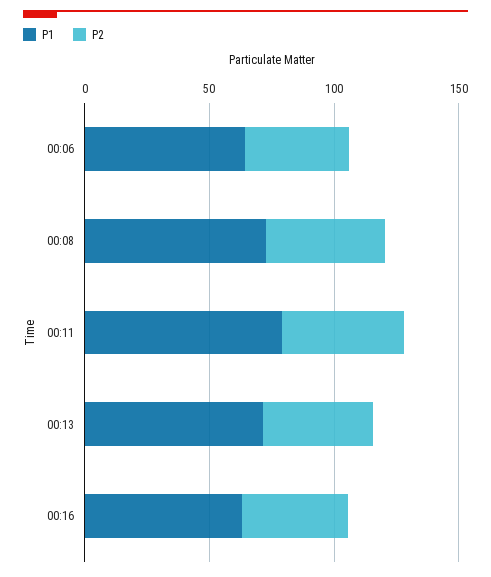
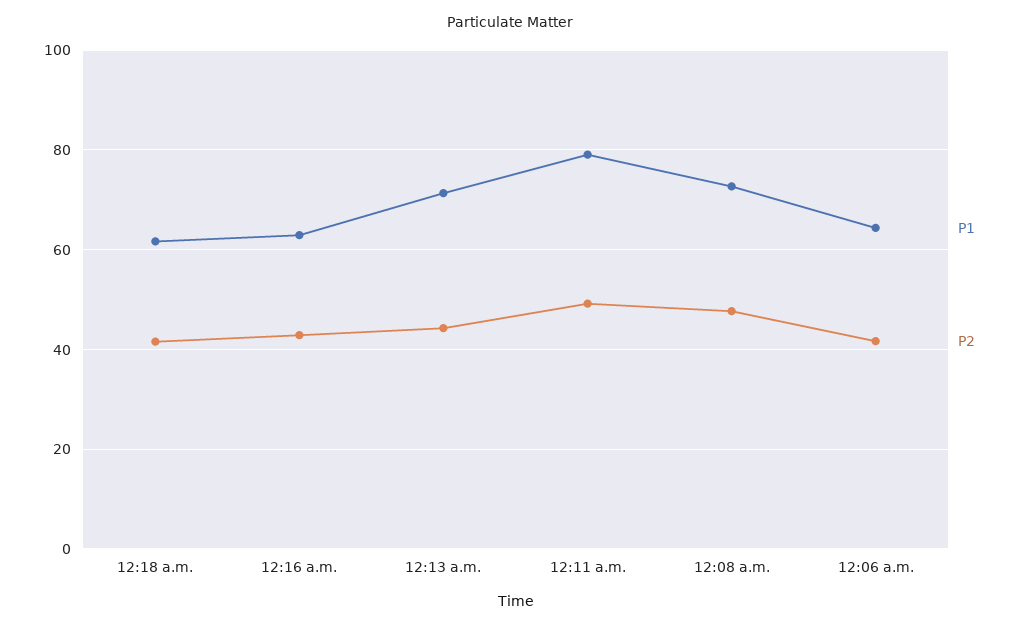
P1, 12:18 a.m.: none -> 62
P2, 12:18 a.m.: none -> 42

